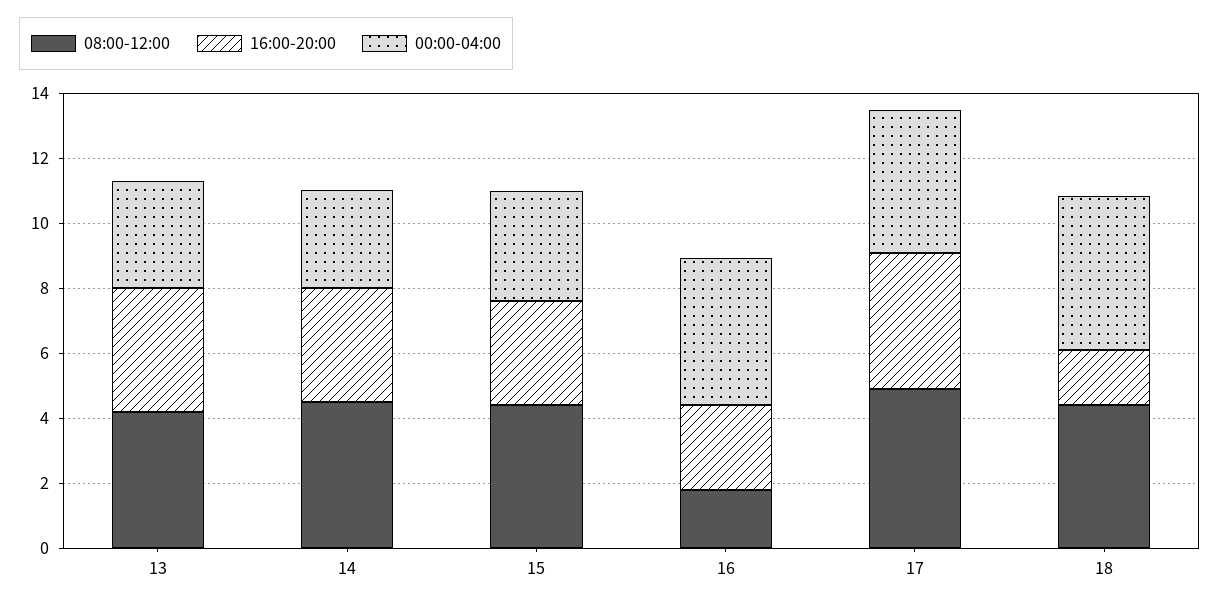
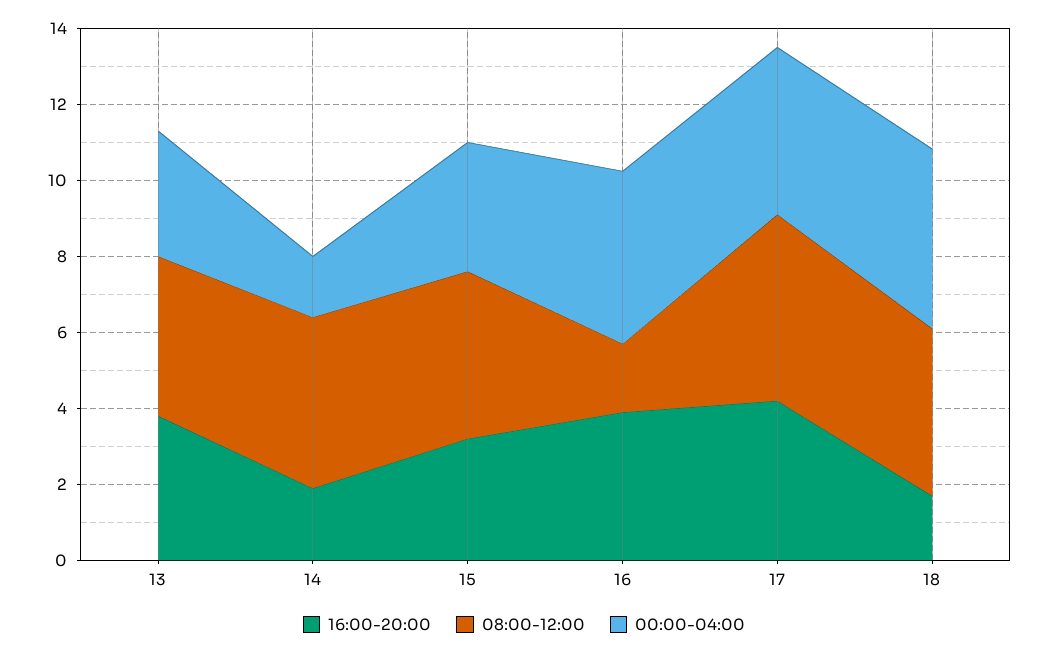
16:00-20:00, 14: 3.5 -> 2
00:00-04:00, 14: 3 -> 1.5
16:00-20:00, 16: 2.5 -> 4

